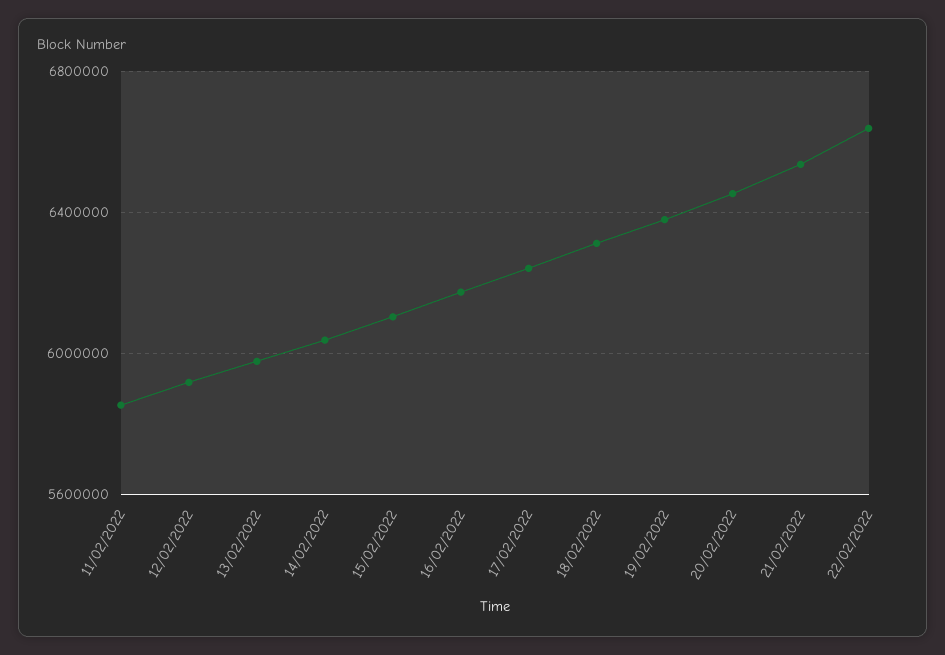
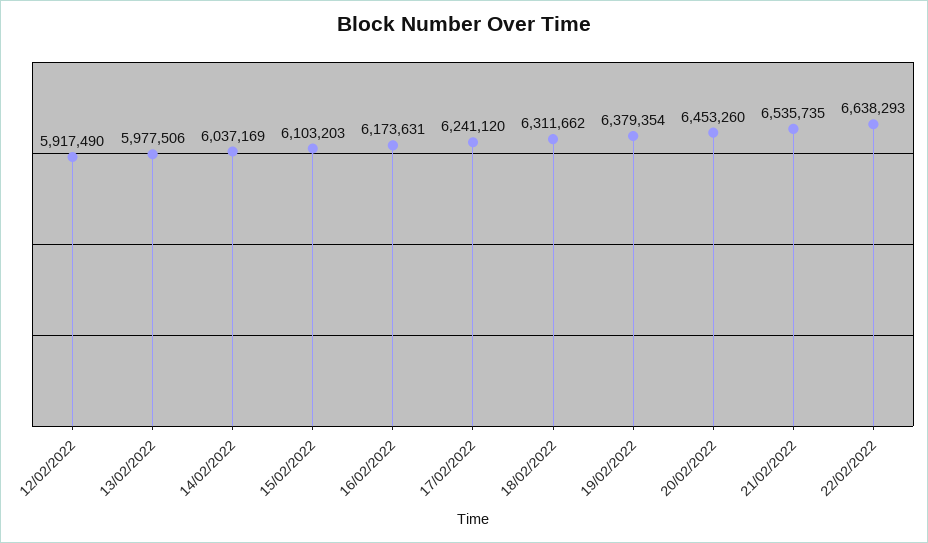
11/02/2022: 5850000 -> none

